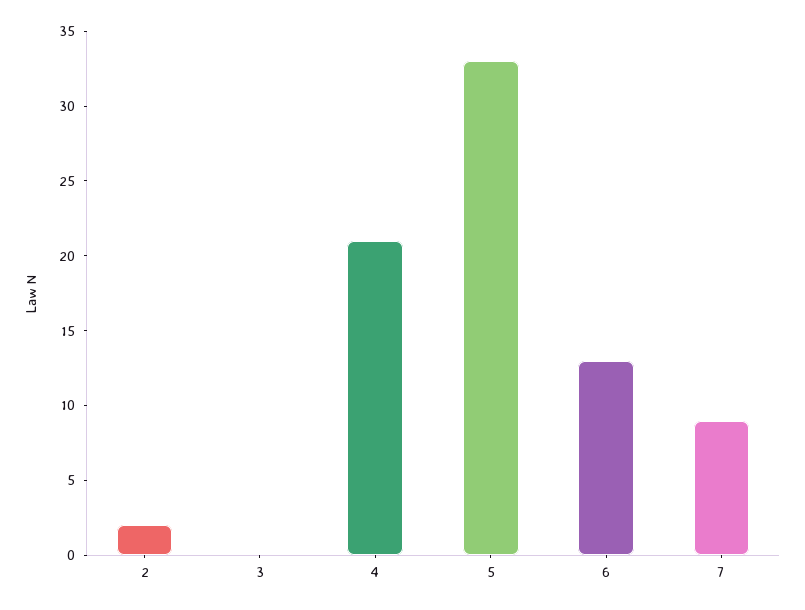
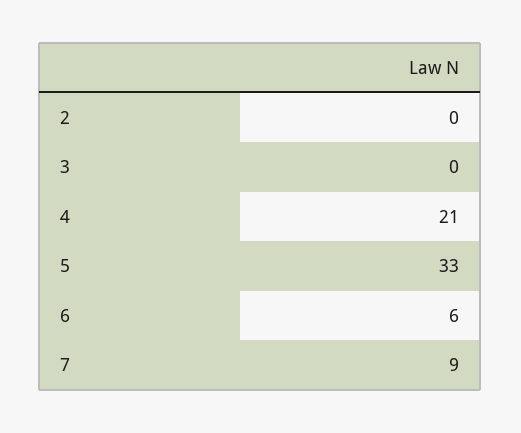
2: 2 -> 0
6: 13 -> 6

